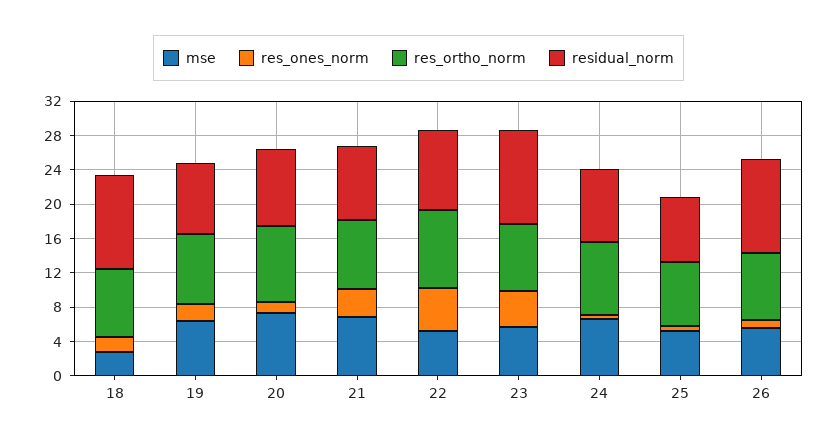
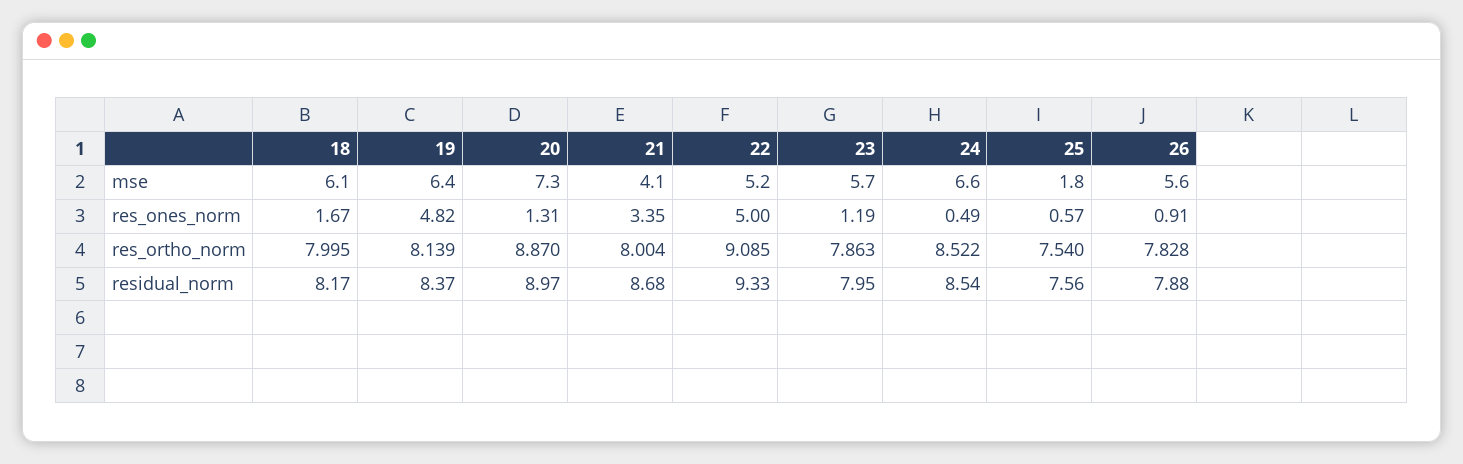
mse, 18: 3 -> 6.1
residual_norm, 18: 11 -> 8.17
res_ones_norm, 19: 2 -> 4.82
mse, 21: 7 -> 4.1
res_ones_norm, 23: 4 -> 1.19
residual_norm, 23: 11 -> 7.95
mse, 25: 5 -> 1.8
residual_norm, 26: 11 -> 7.88

